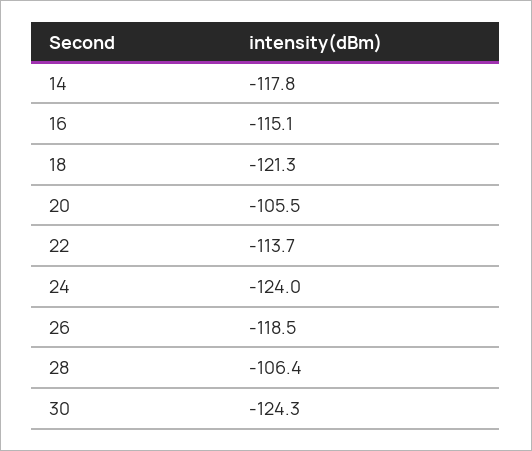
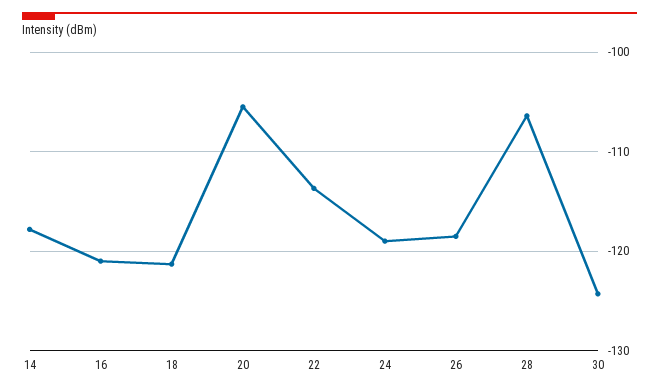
16: -115.1 -> -121
24: -124 -> -119

